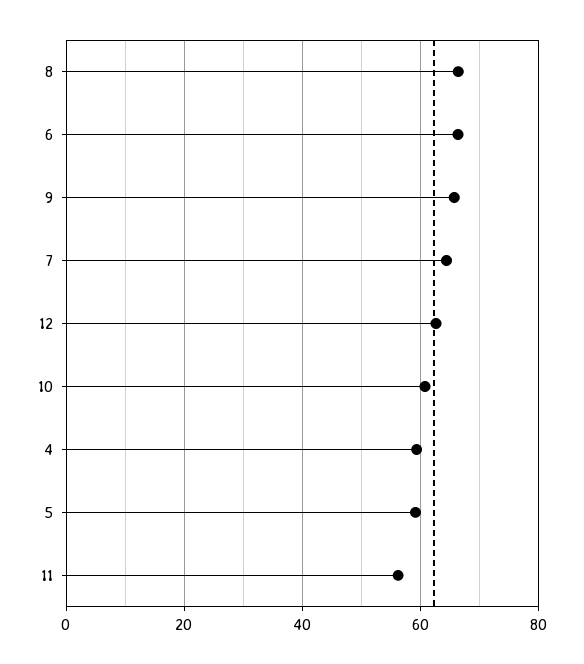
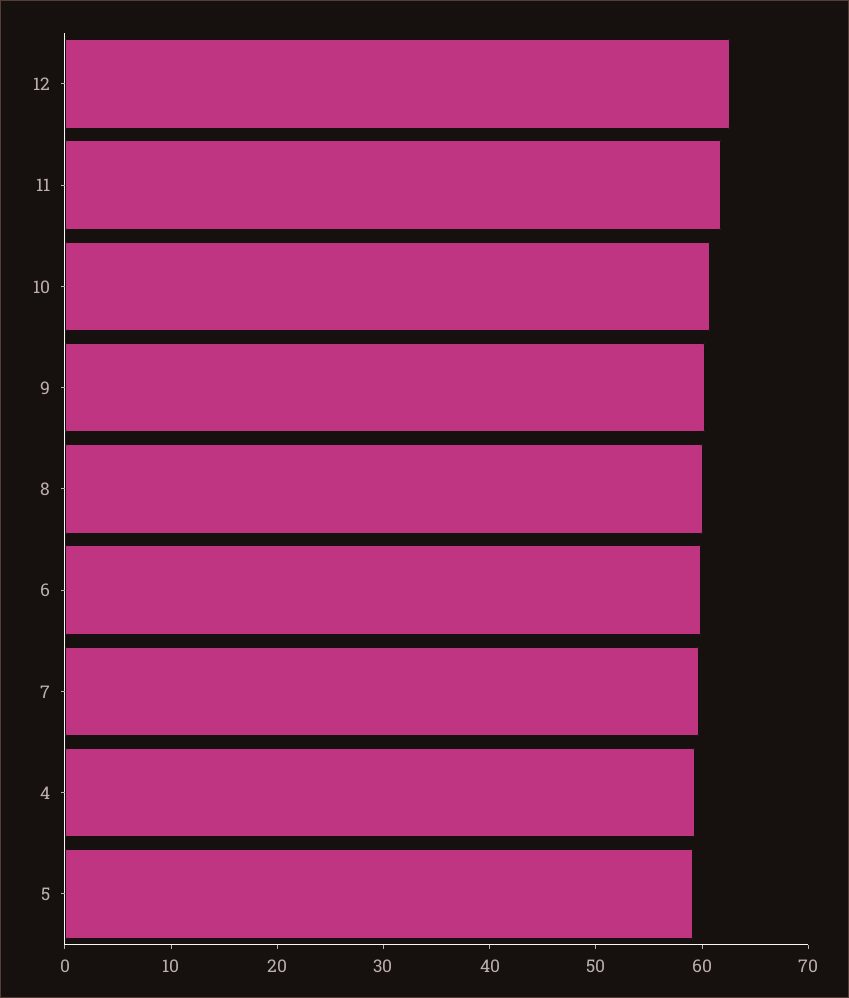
8: 66 -> 60
6: 66 -> 60
9: 66 -> 60
7: 64 -> 60
11: 56 -> 62

